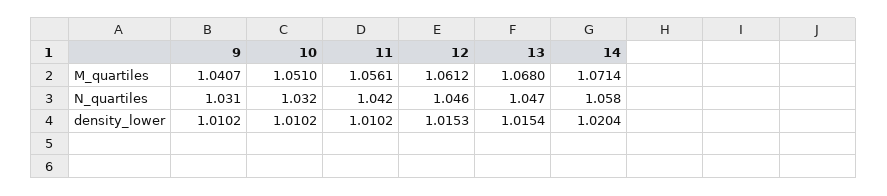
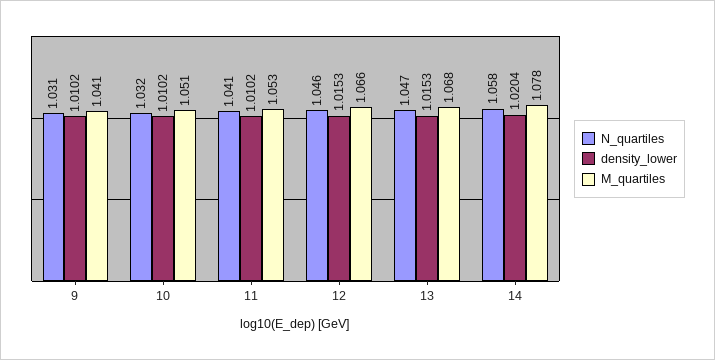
M_quartiles, 11: 1.0561 -> 1.053
M_quartiles, 12: 1.0612 -> 1.066
M_quartiles, 14: 1.0714 -> 1.078
N_quartiles, 11: 1.042 -> 1.041
density_lower, 13: 1.0154 -> 1.0153

